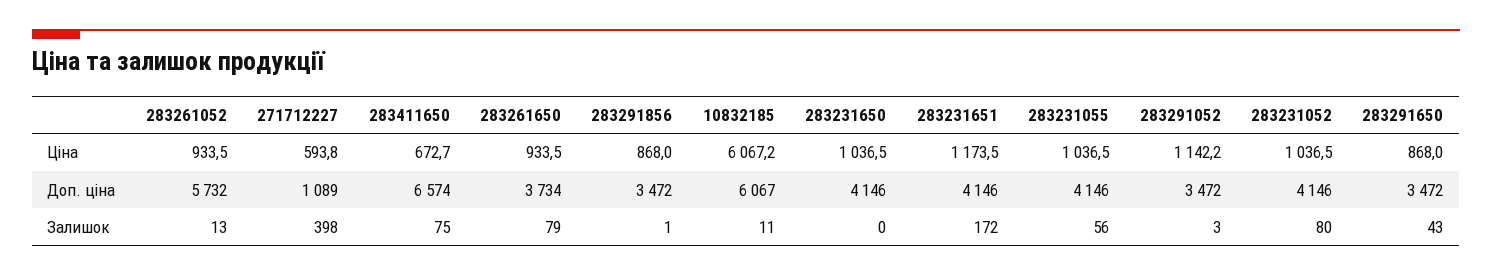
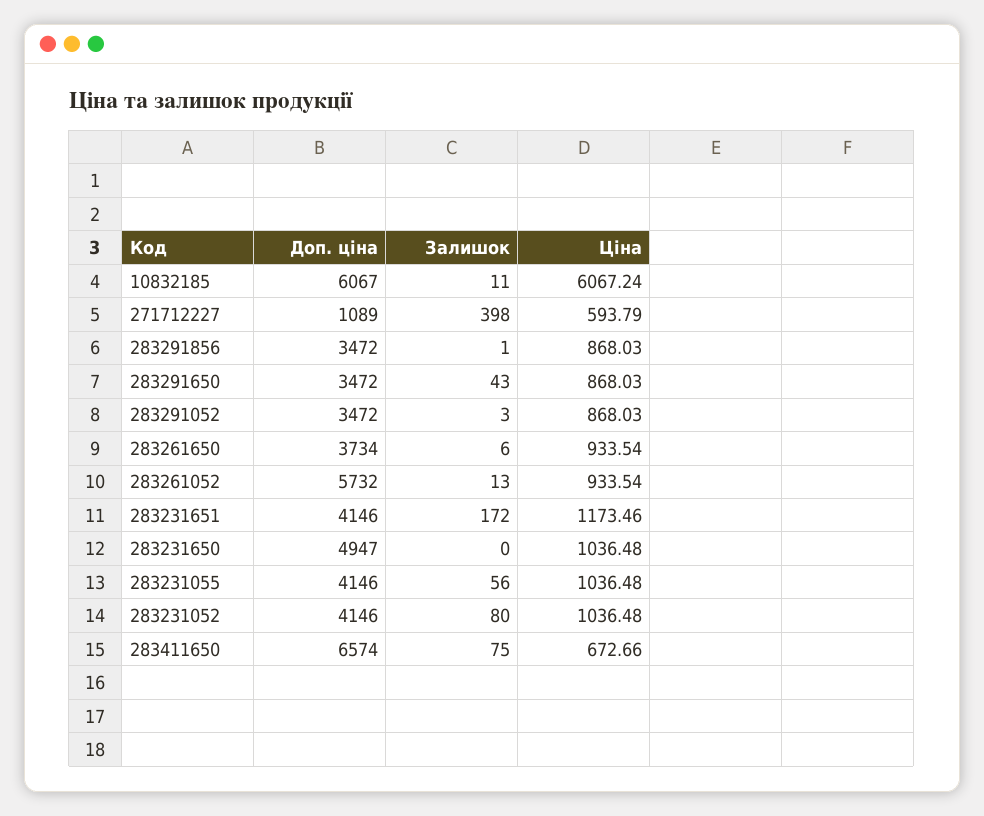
283291052, Ціна: 1142.2 -> 868.03
283231650, Доп. ціна: 4146 -> 4947
283261650, Залишок: 79 -> 6

